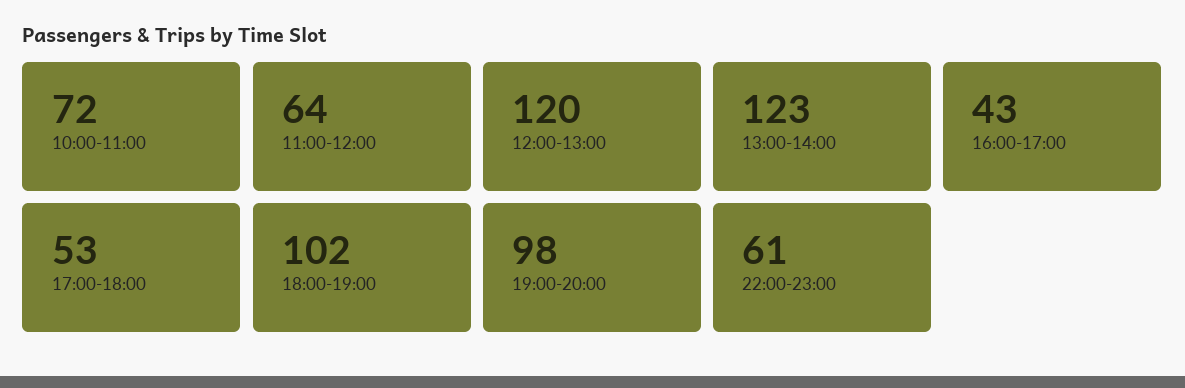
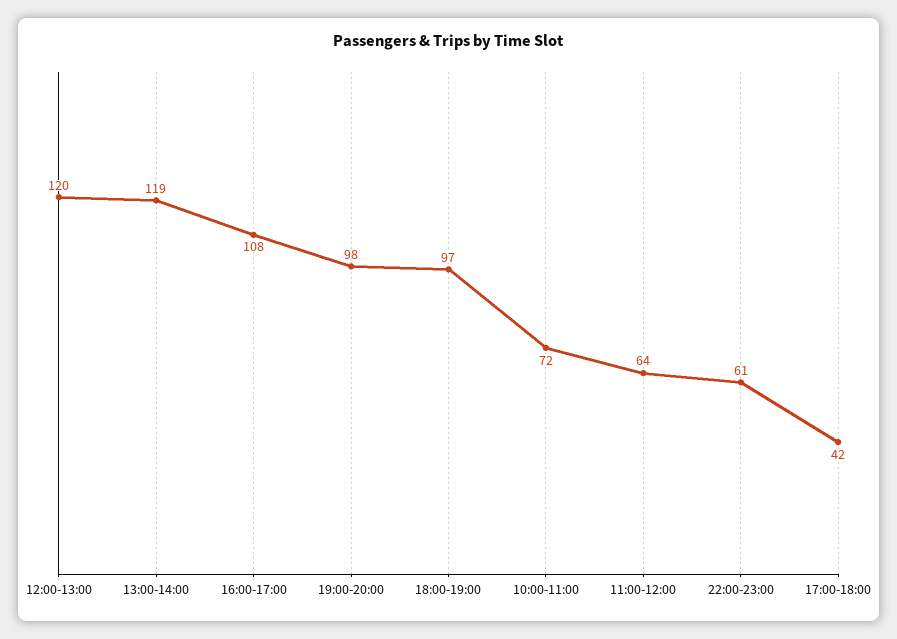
13:00-14:00: 123 -> 119
16:00-17:00: 43 -> 108
17:00-18:00: 53 -> 42
18:00-19:00: 102 -> 97

